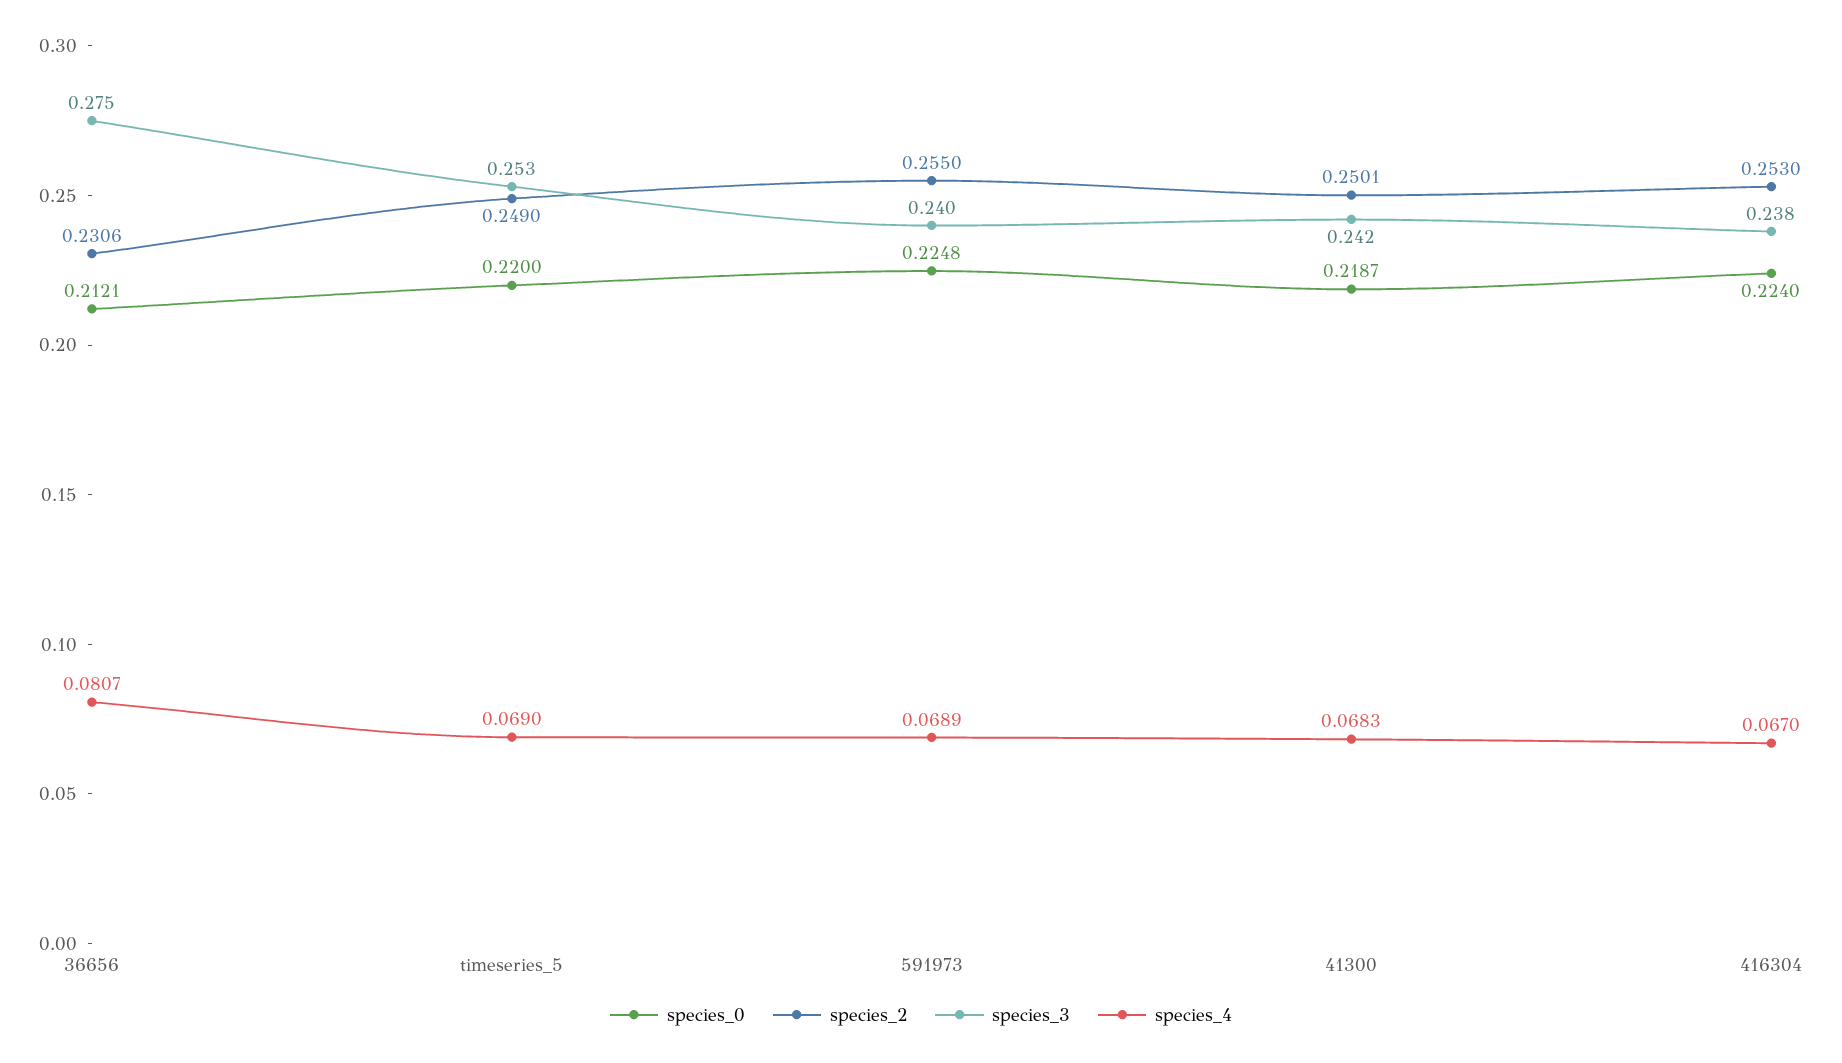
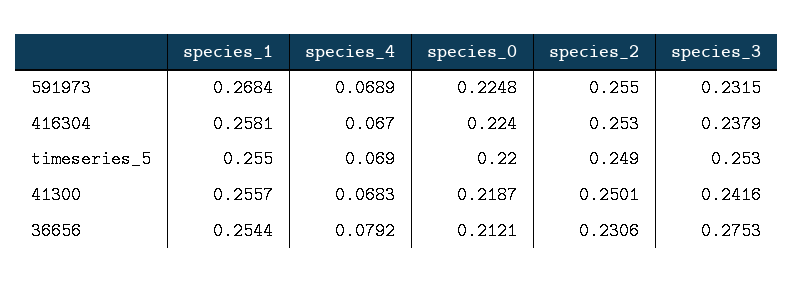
species_4, 36656: 0.0807 -> 0.0792
species_3, 591973: 0.24 -> 0.2315
species_1, 591973: none -> 0.2684
species_1, 416304: none -> 0.2581
species_1, timeseries_5: none -> 0.255
species_1, 41300: none -> 0.2557
species_1, 36656: none -> 0.2544

